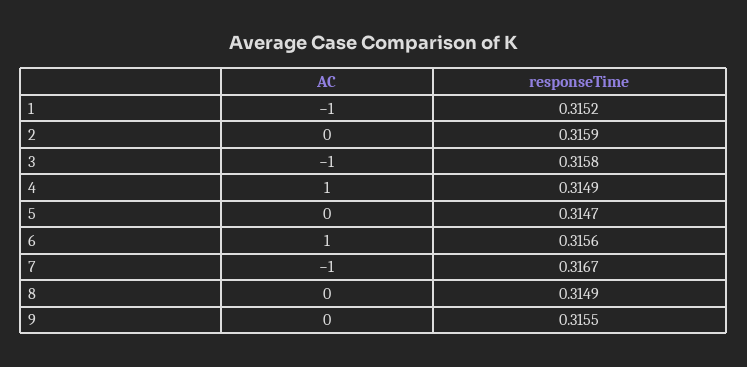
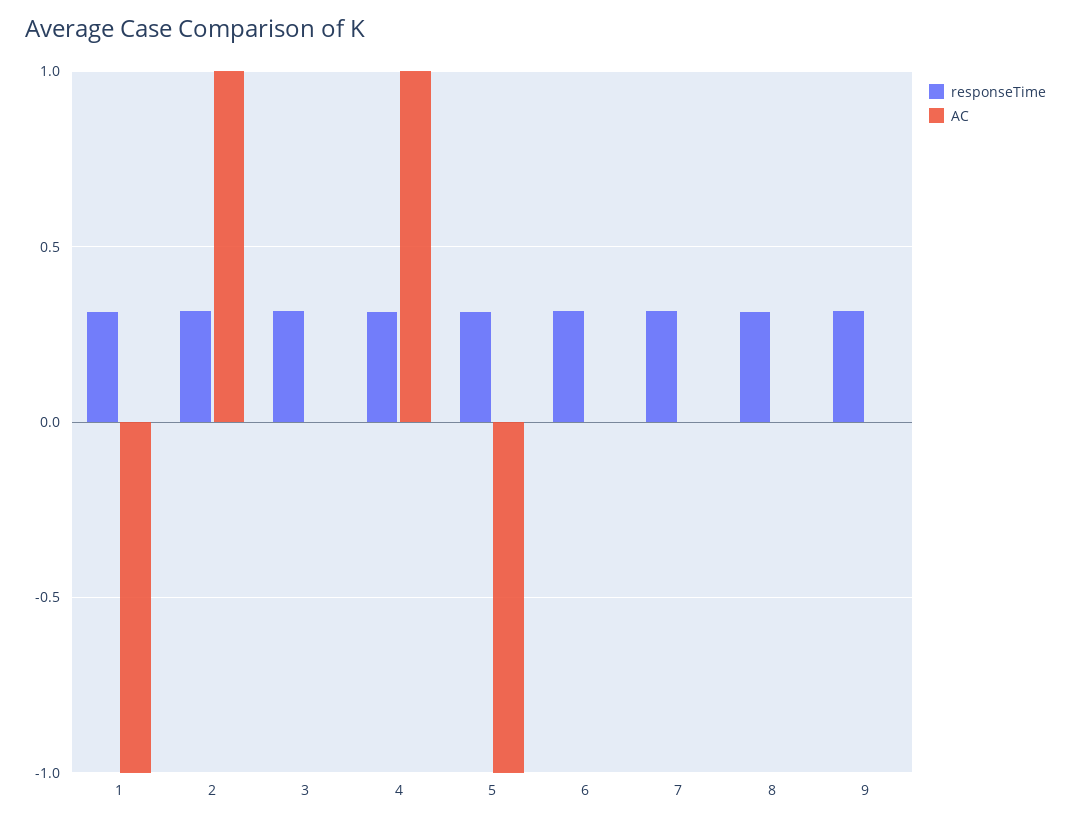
AC, 2: 0 -> 1
AC, 3: -1 -> 0
AC, 5: 0 -> -1
AC, 6: 1 -> 0
AC, 7: -1 -> 0

